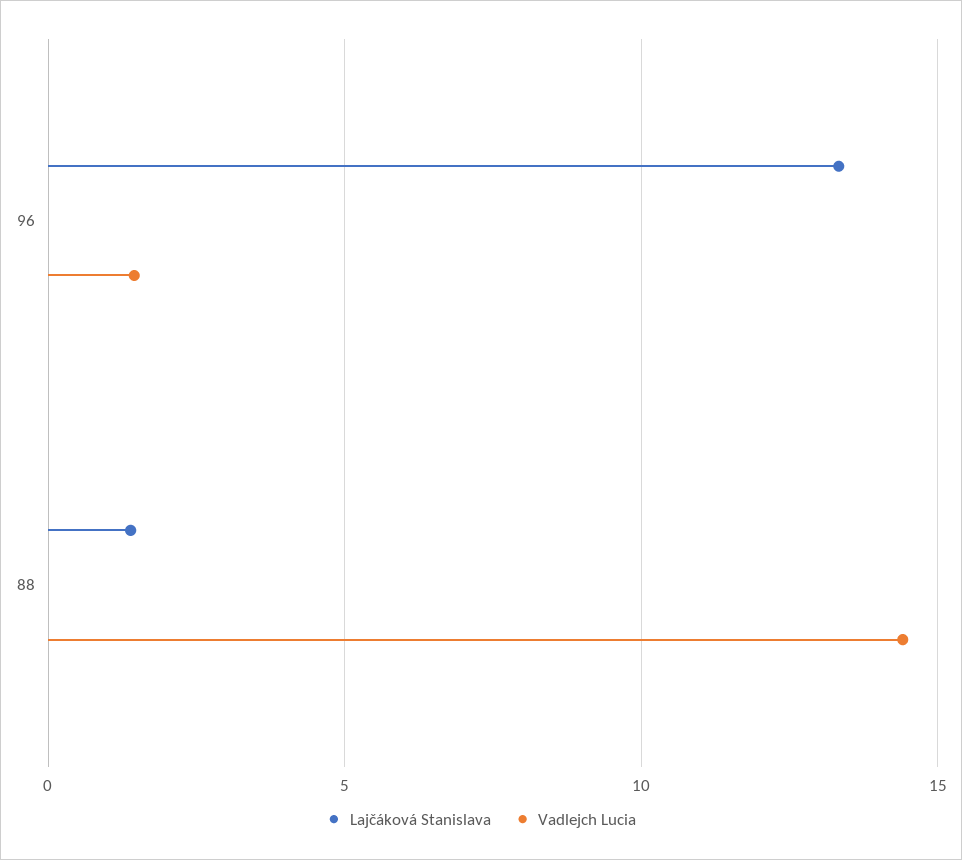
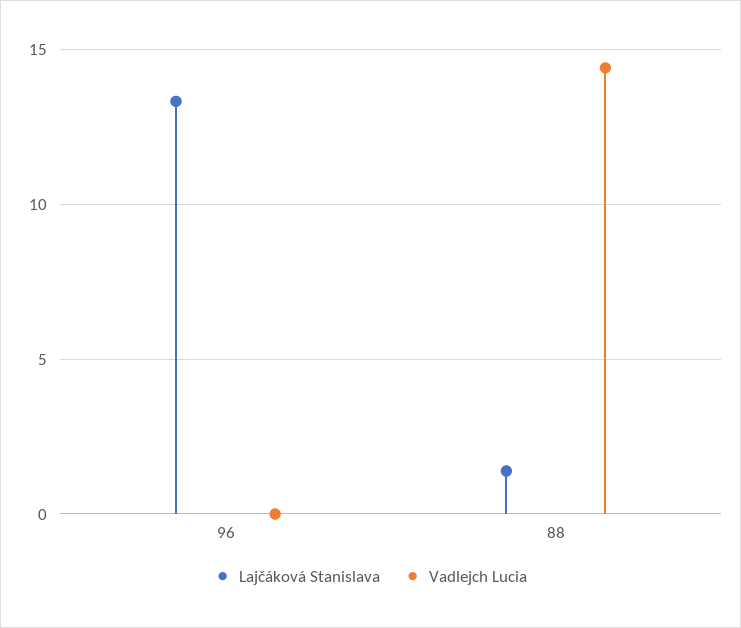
Vadlejch Lucia, 96: 1.5 -> 0

